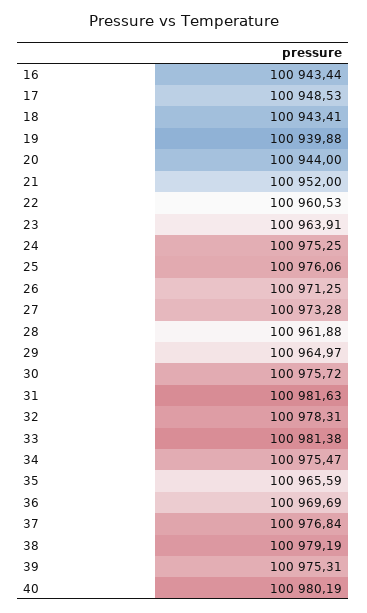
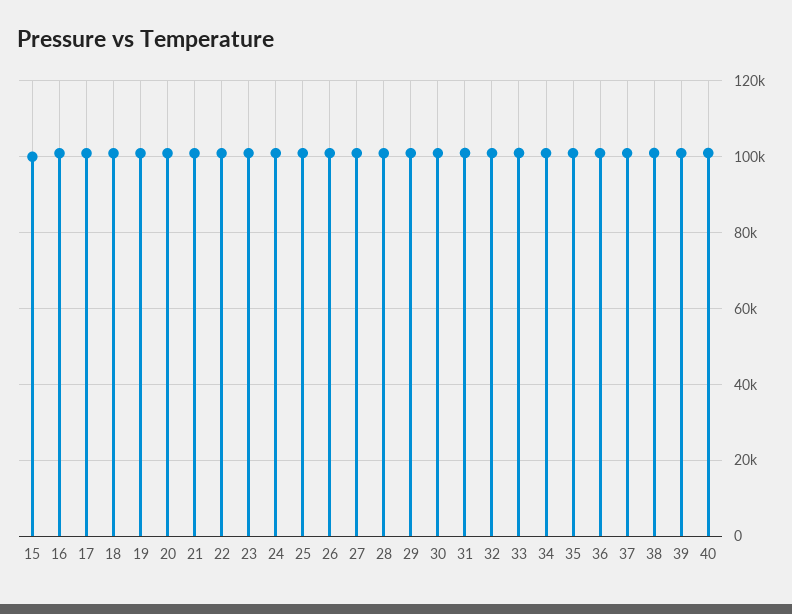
15: none -> 100000

